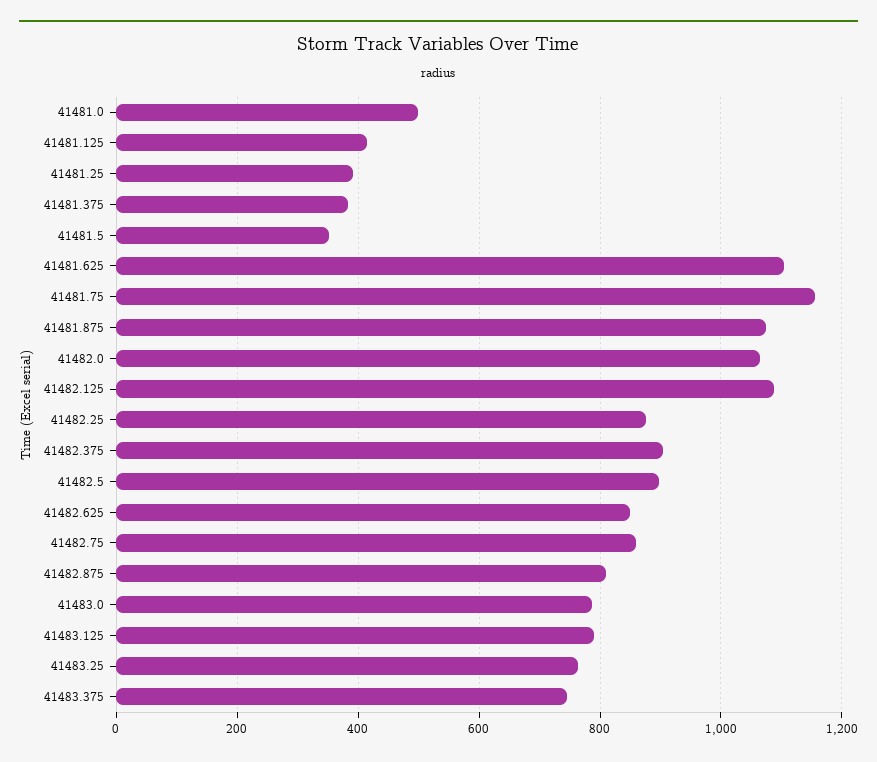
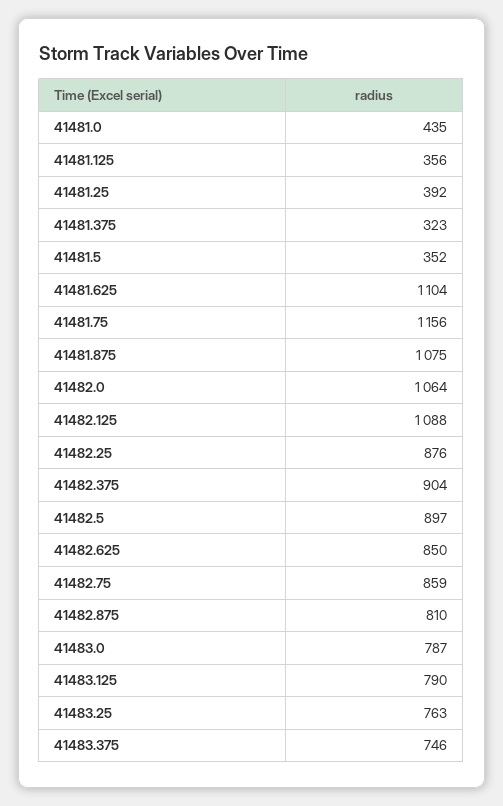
41481.0: 500 -> 435
41481.125: 420 -> 356
41481.375: 380 -> 323

